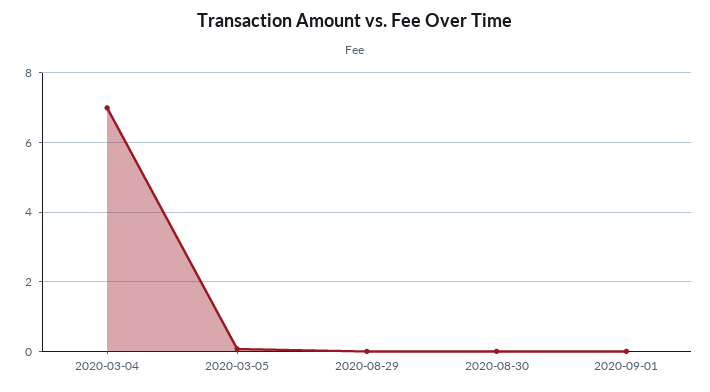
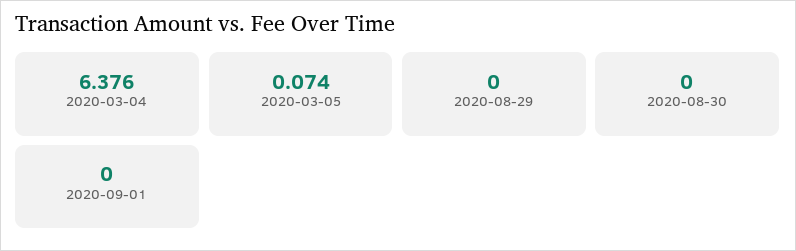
2020-03-04: 7 -> 6.376

